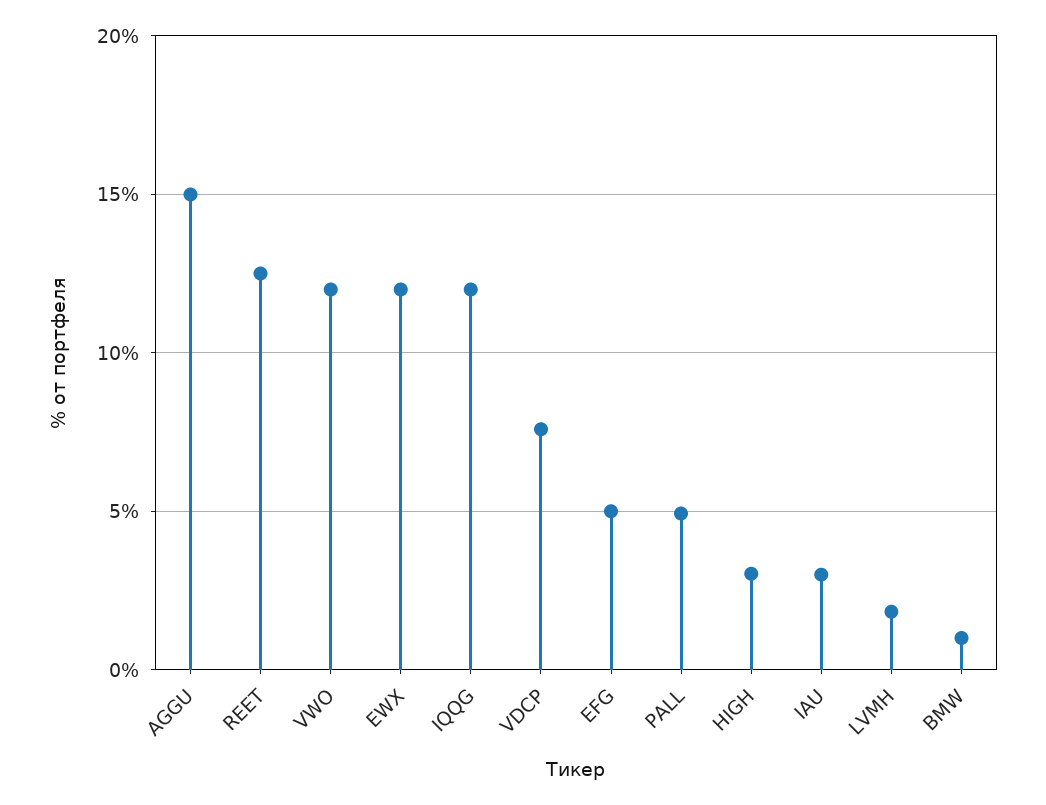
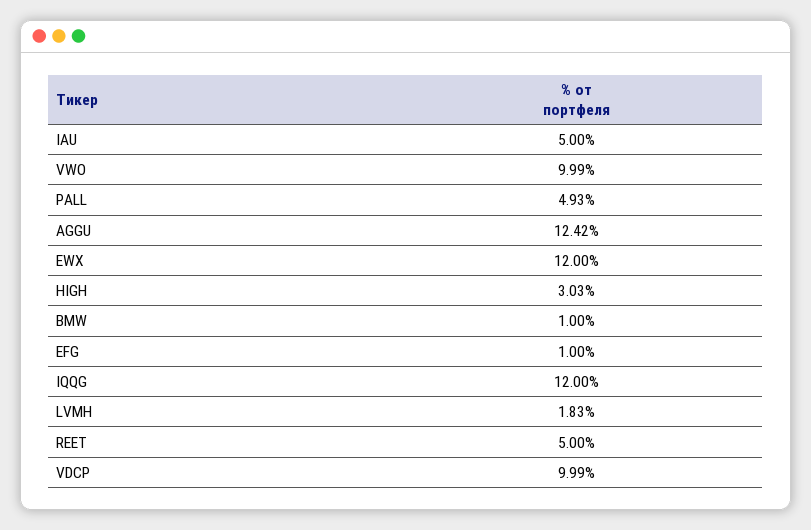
AGGU: 15 -> 12.42
REET: 12.5 -> 5
VWO: 12 -> 9.99
VDCP: 7.5 -> 9.99
EFG: 5 -> 1
IAU: 3 -> 5

